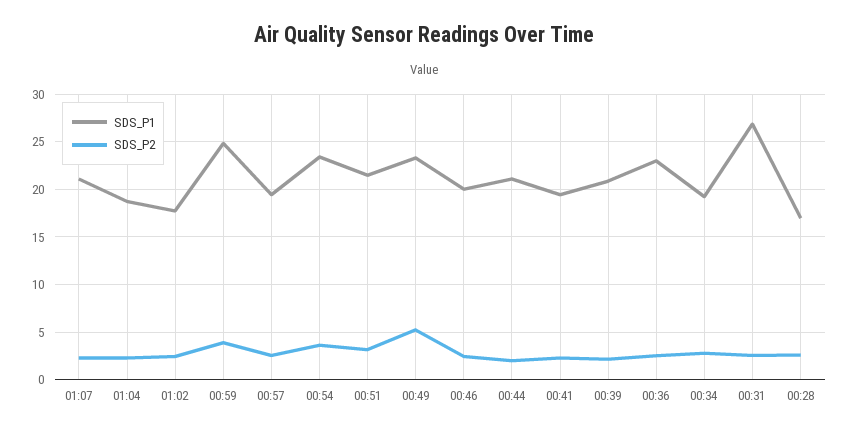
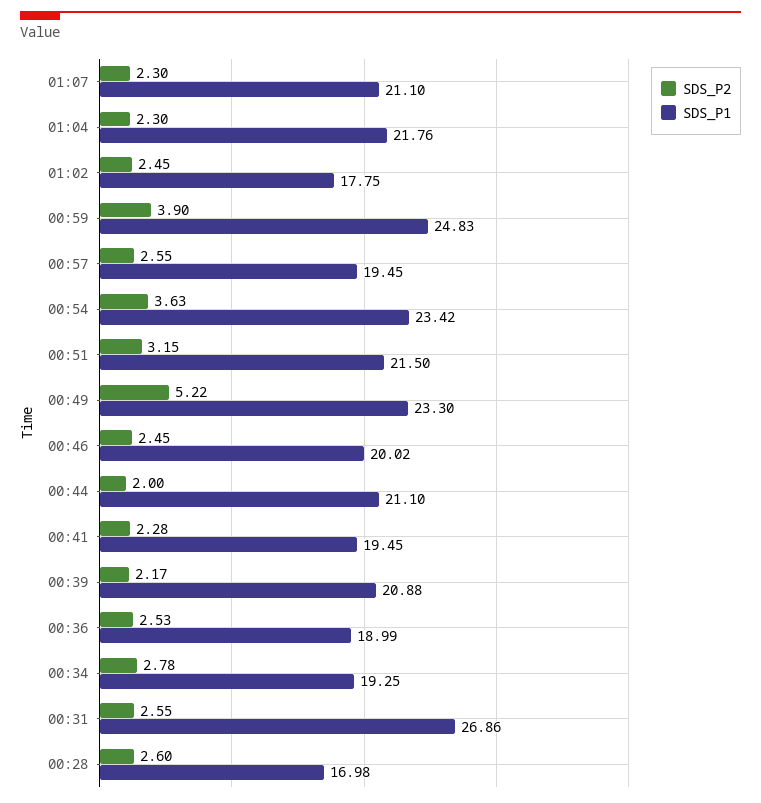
SDS_P1, 01:04: 19 -> 21.76
SDS_P1, 00:36: 23 -> 18.99

